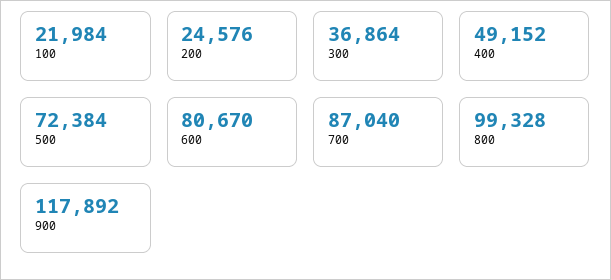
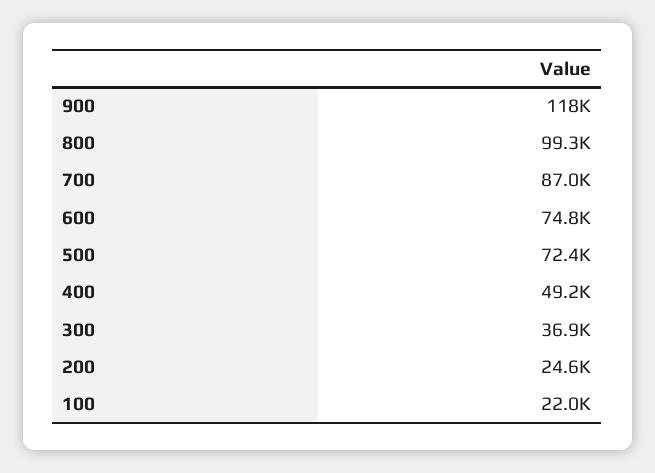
600: 80670 -> 74800

